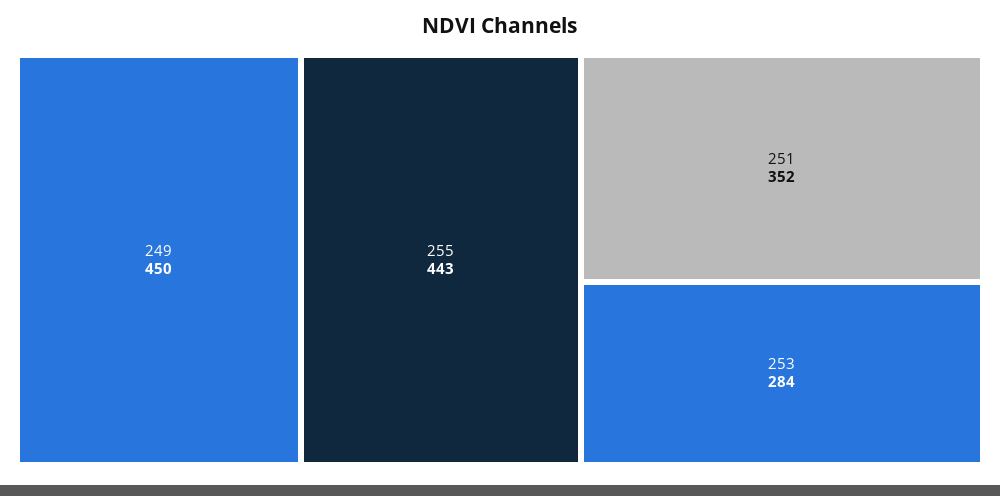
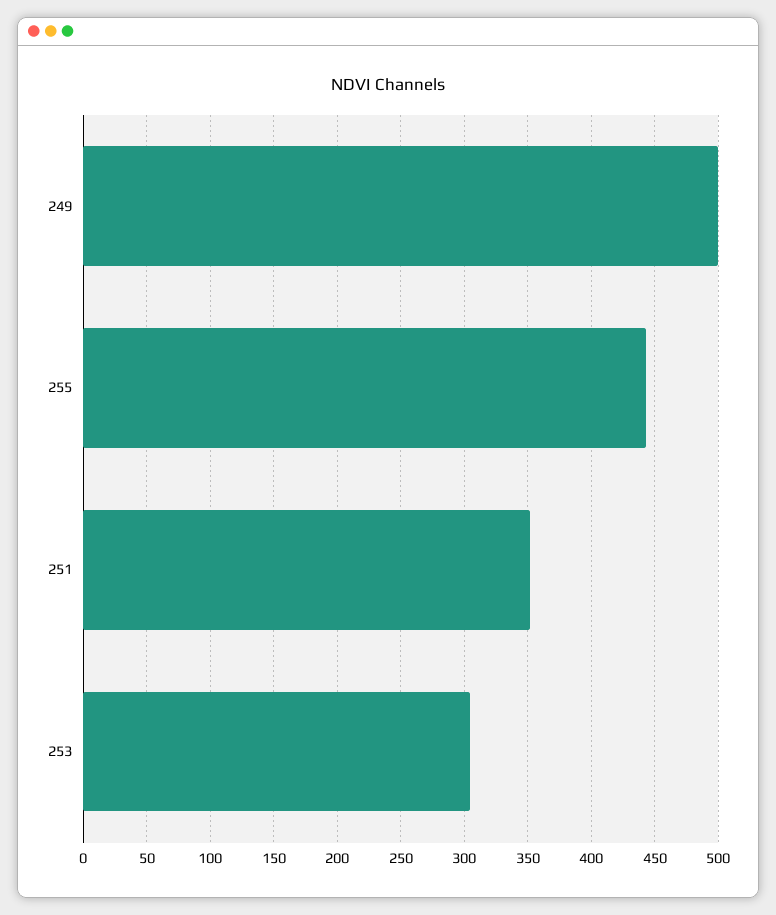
249: 450 -> 500
253: 284 -> 305

